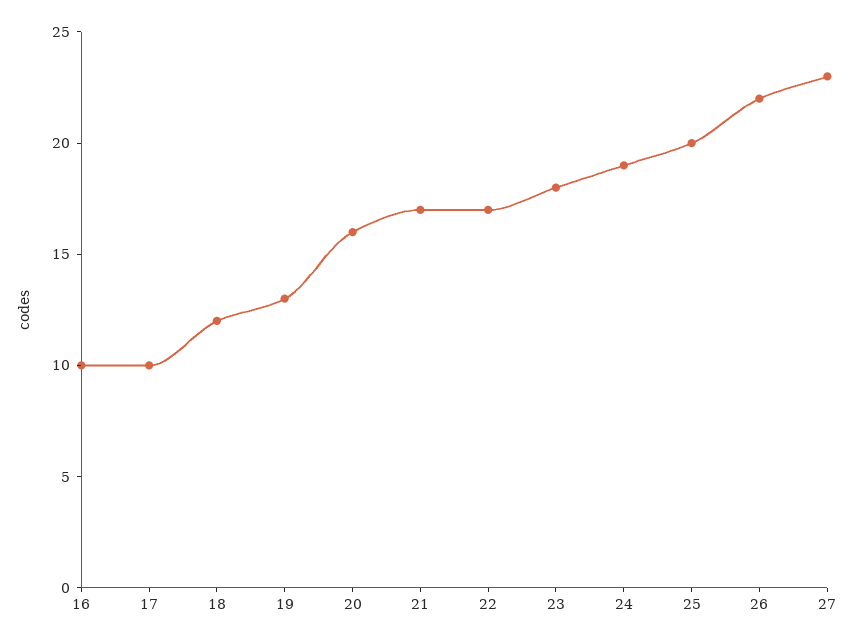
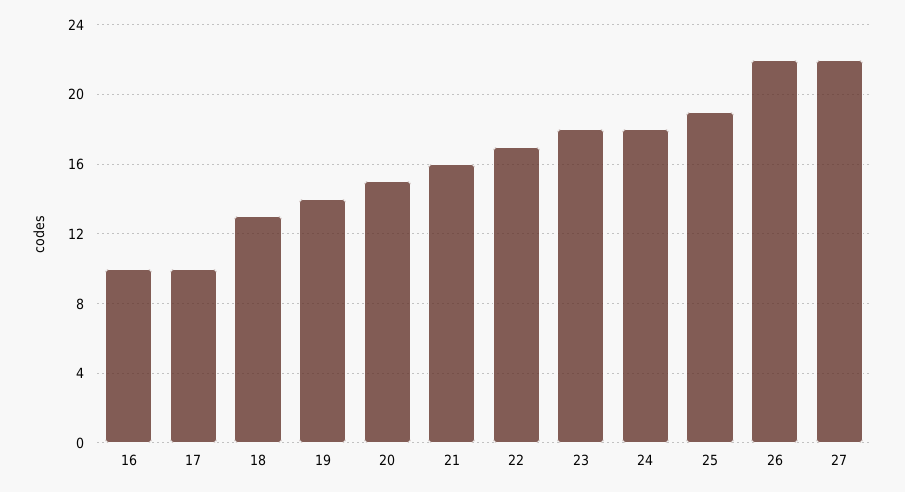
18: 12 -> 13
19: 13 -> 14
20: 16 -> 15
21: 17 -> 16
24: 19 -> 18
25: 20 -> 19
27: 23 -> 22

